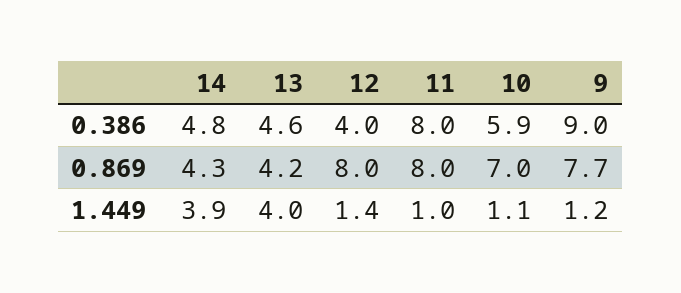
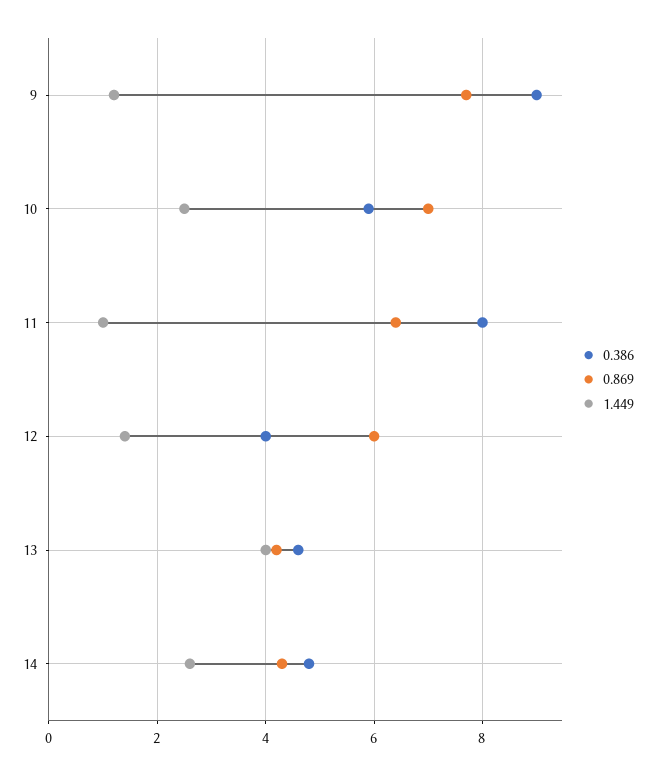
0.869, 12: 8 -> 6
0.869, 11: 8 -> 6.5
1.449, 14: 3.9 -> 2.5
1.449, 10: 1.1 -> 2.5

